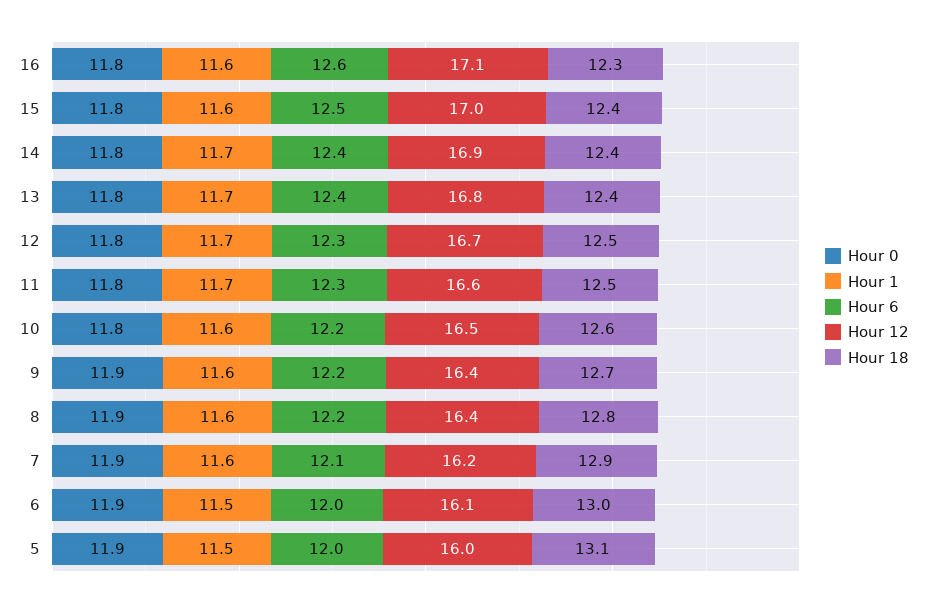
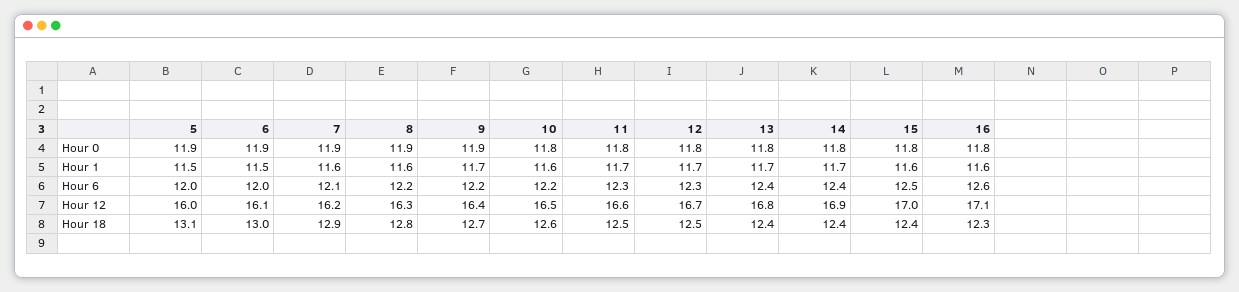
Hour 1, 9: 11.6 -> 11.7
Hour 12, 8: 16.4 -> 16.3

